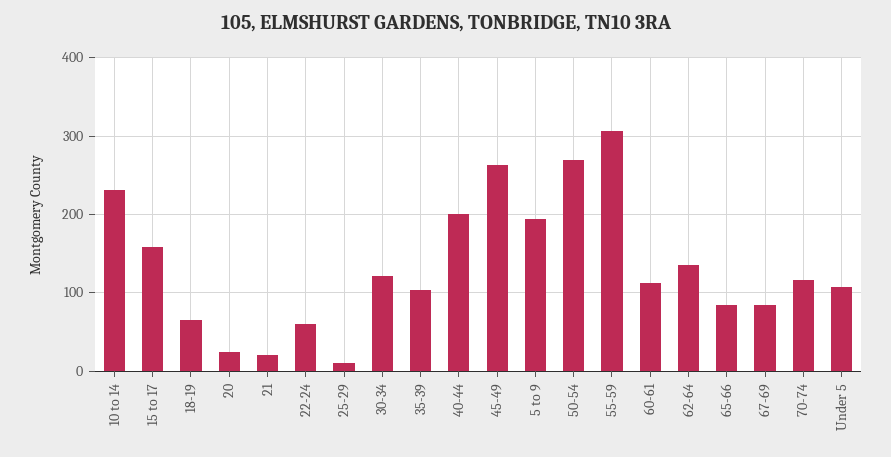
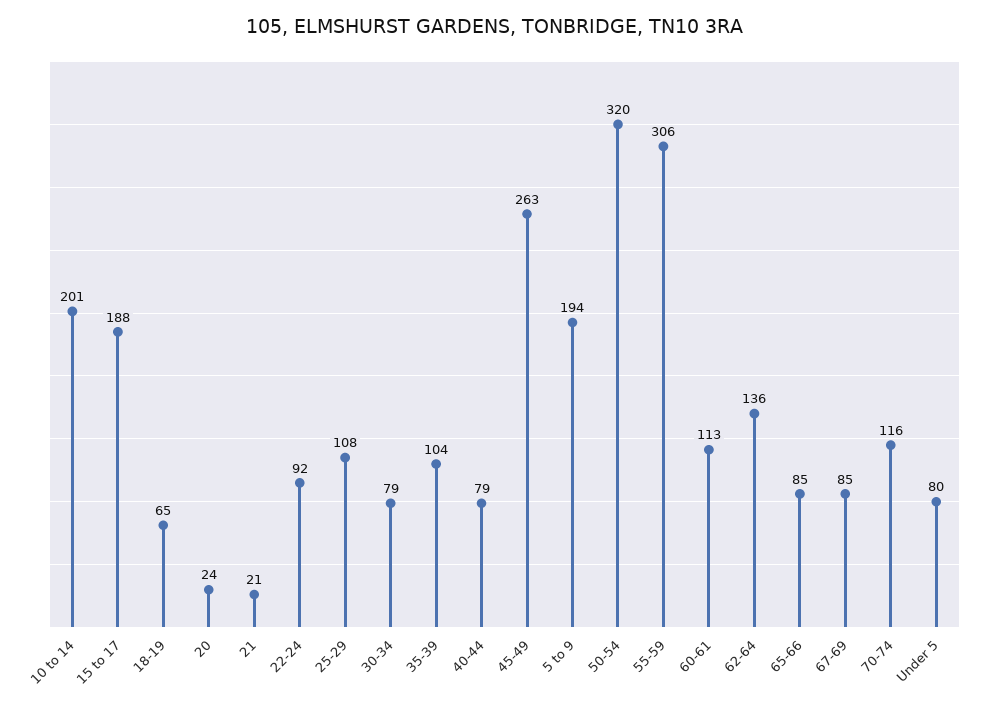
10 to 14: 230 -> 201
15 to 17: 160 -> 188
22-24: 60 -> 92
25-29: 10 -> 108
30-34: 120 -> 79
40-44: 200 -> 79
50-54: 270 -> 320
Under 5: 110 -> 80

